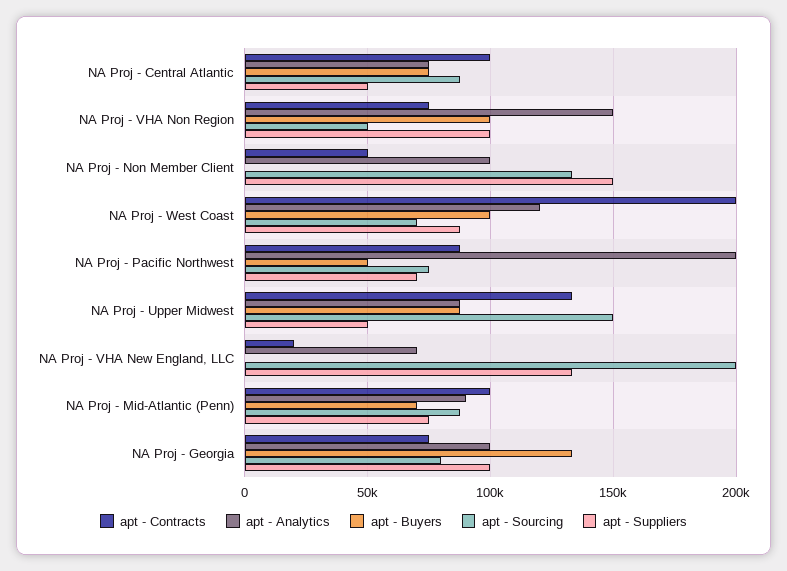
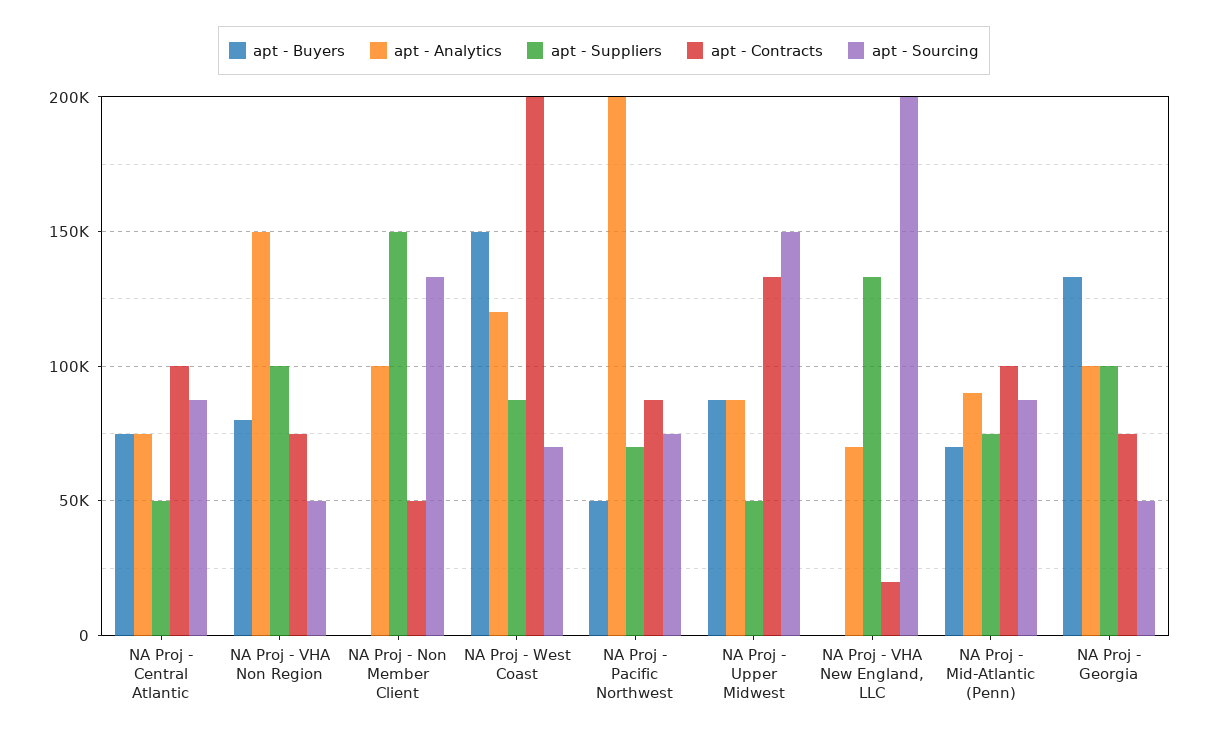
apt - Buyers, NA Proj - VHA Non Region: 100000 -> 80000
apt - Buyers, NA Proj - West Coast: 100000 -> 150000
apt - Sourcing, NA Proj - Georgia: 80000 -> 50000

